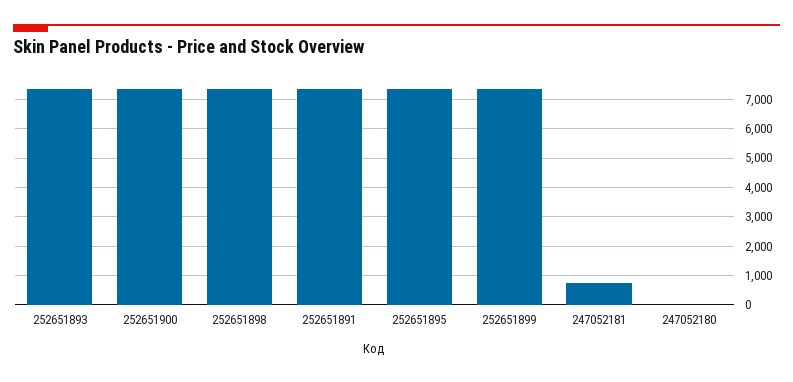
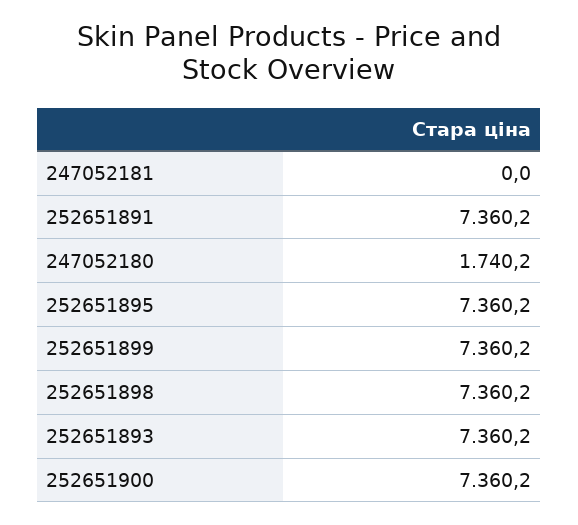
247052181: 750 -> 0
247052180: 0 -> 1740.2

